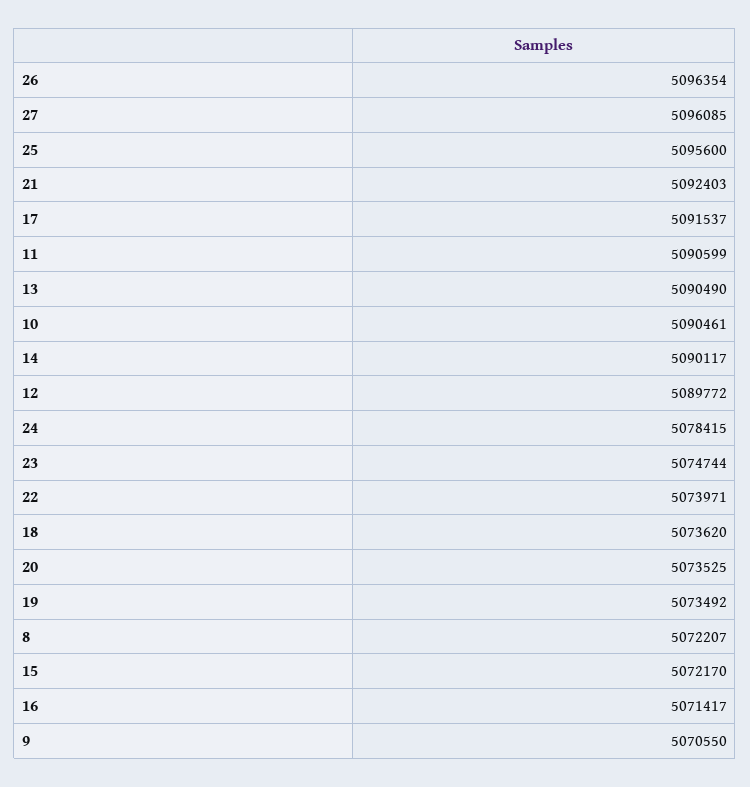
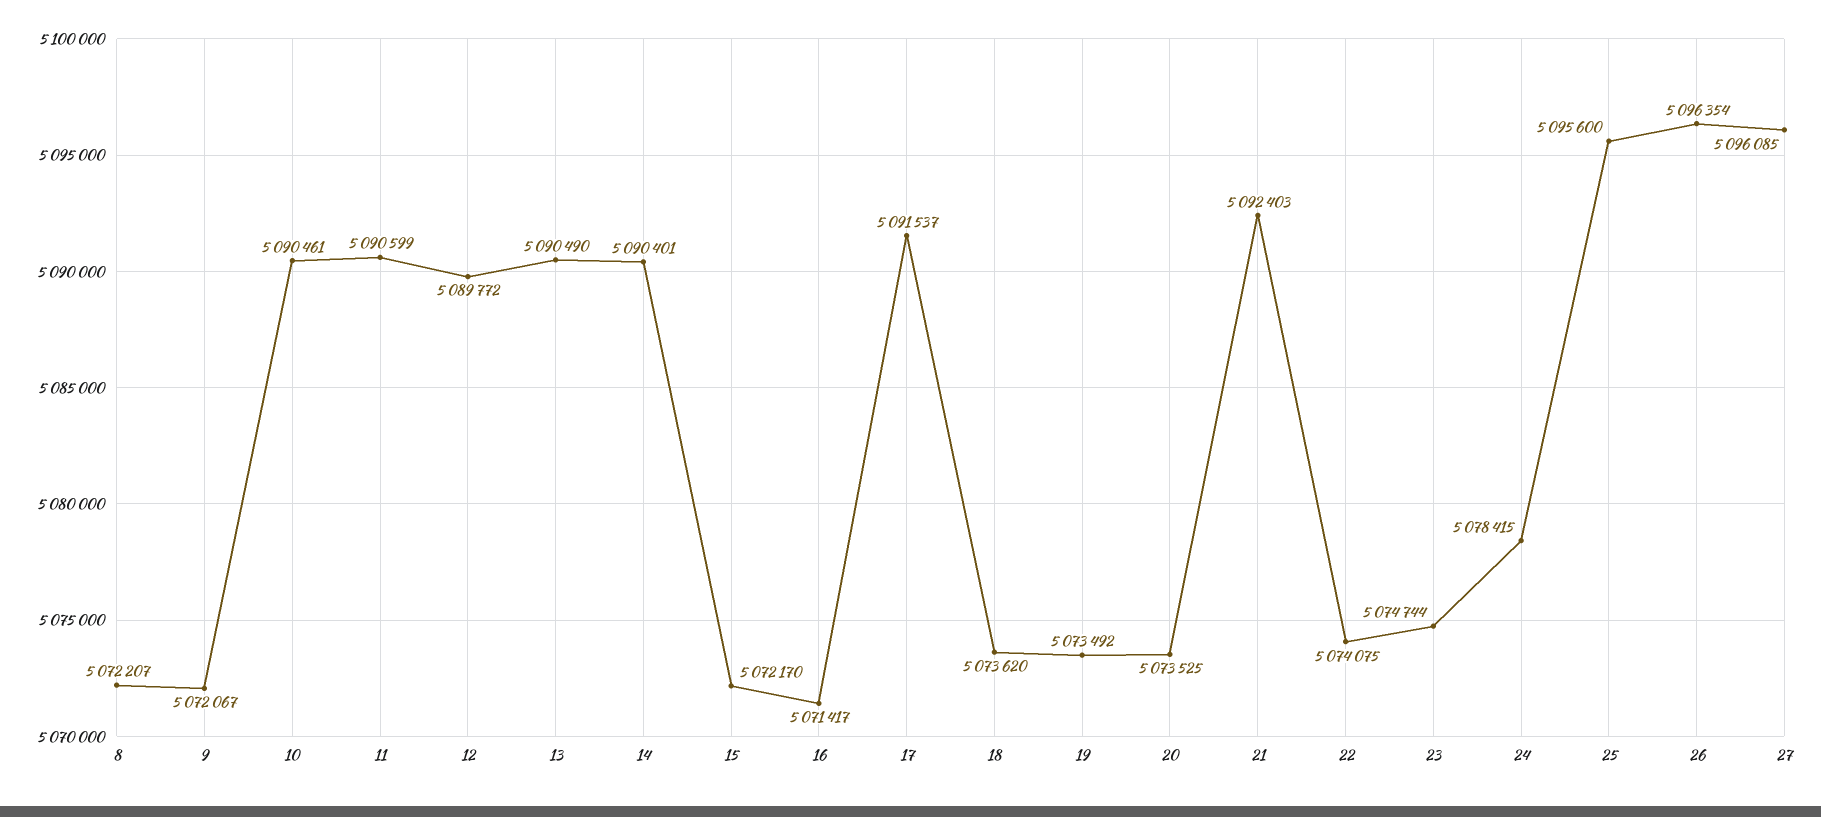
14: 5090117 -> 5090401
22: 5073971 -> 5074075
9: 5070550 -> 5072067

